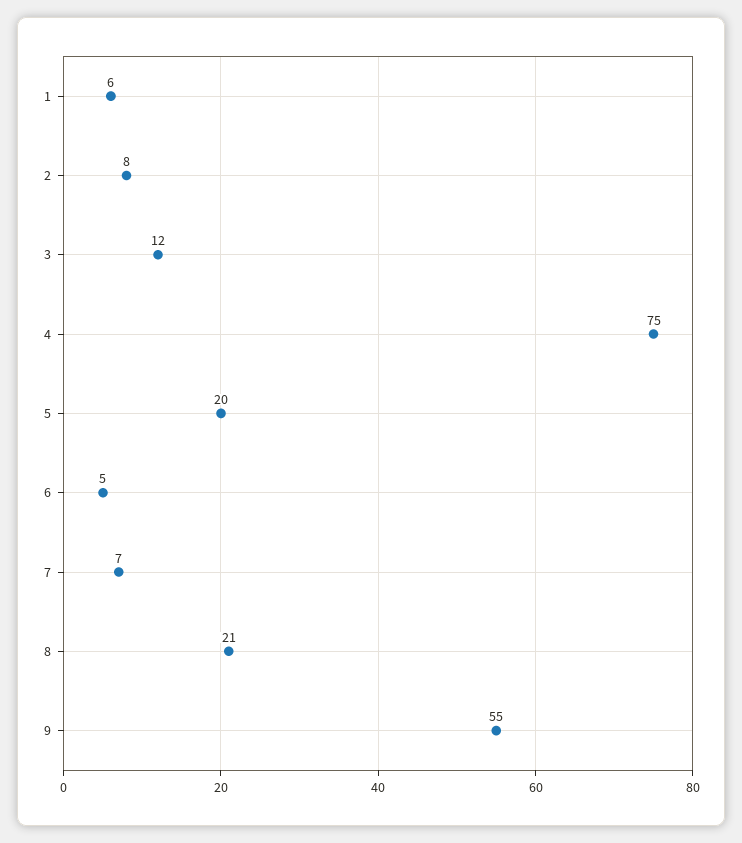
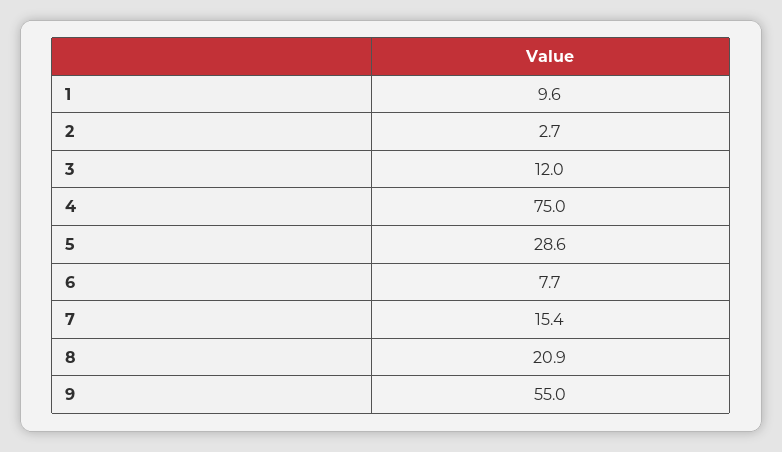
1: 6 -> 9.6
2: 8 -> 2.7
5: 20 -> 28.6
6: 5 -> 7.7
7: 7 -> 15.4

